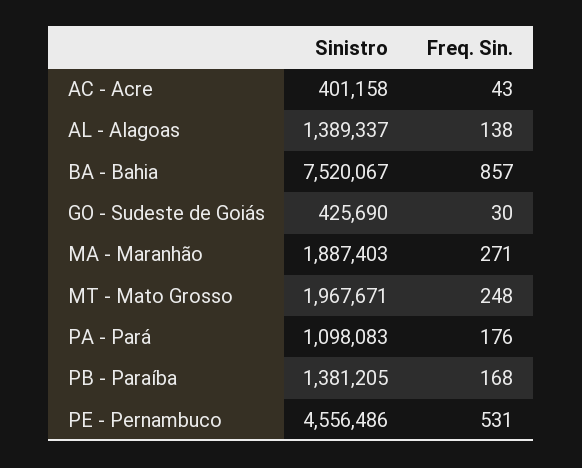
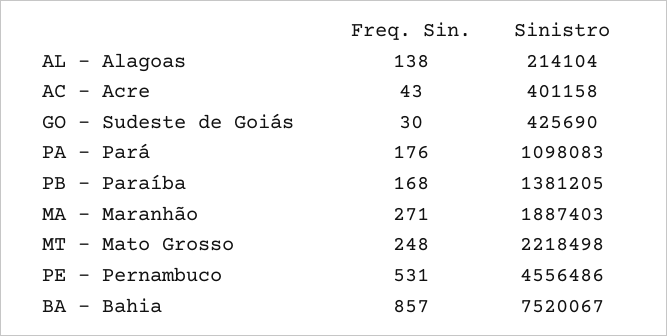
Sinistro, AL - Alagoas: 1389337 -> 214104
Sinistro, MT - Mato Grosso: 1967671 -> 2218498

